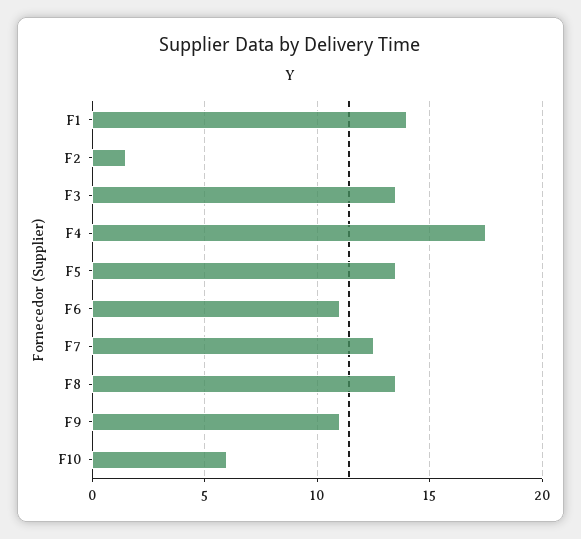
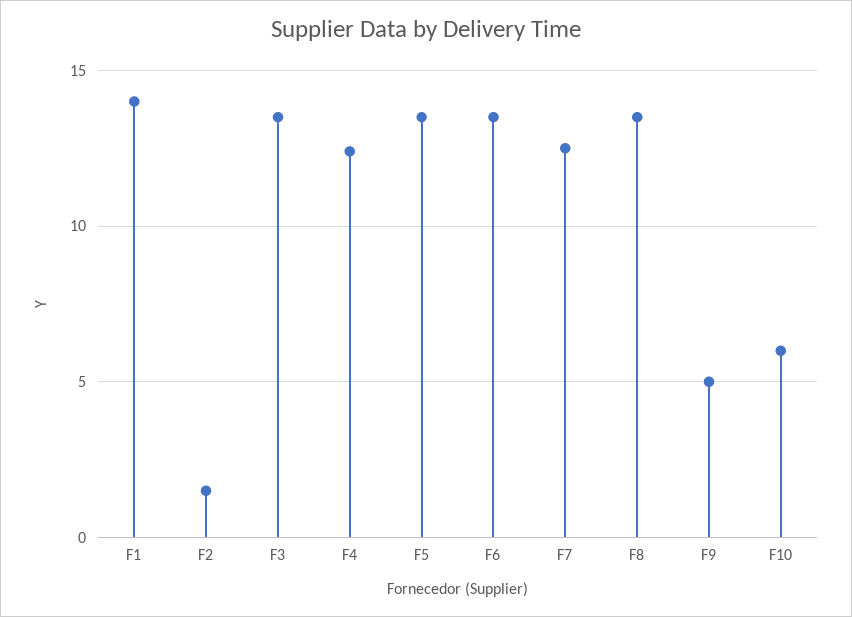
F4: 17.5 -> 12.5
F6: 11 -> 13.5
F9: 11 -> 5

